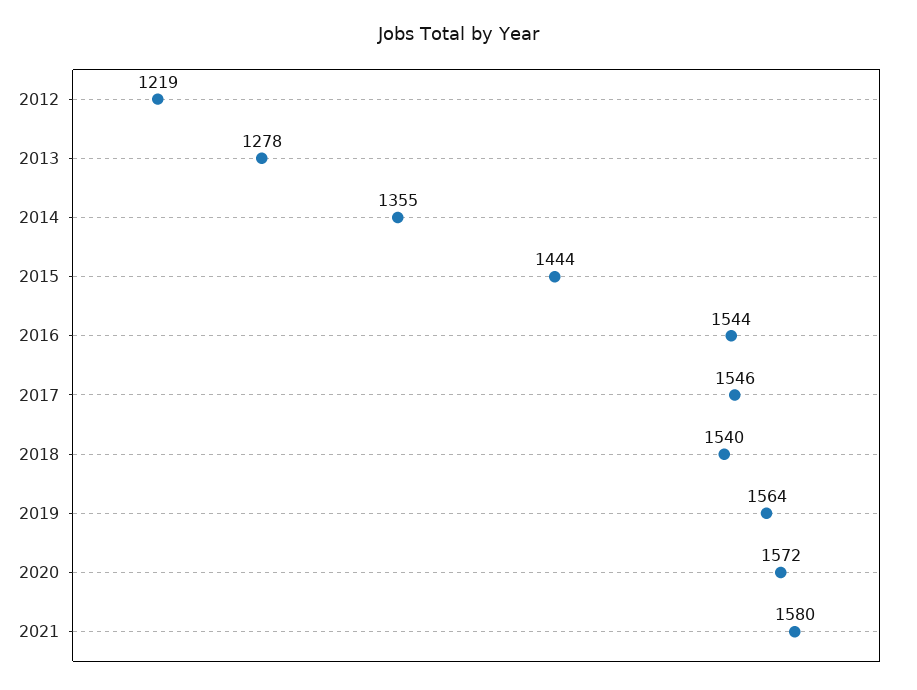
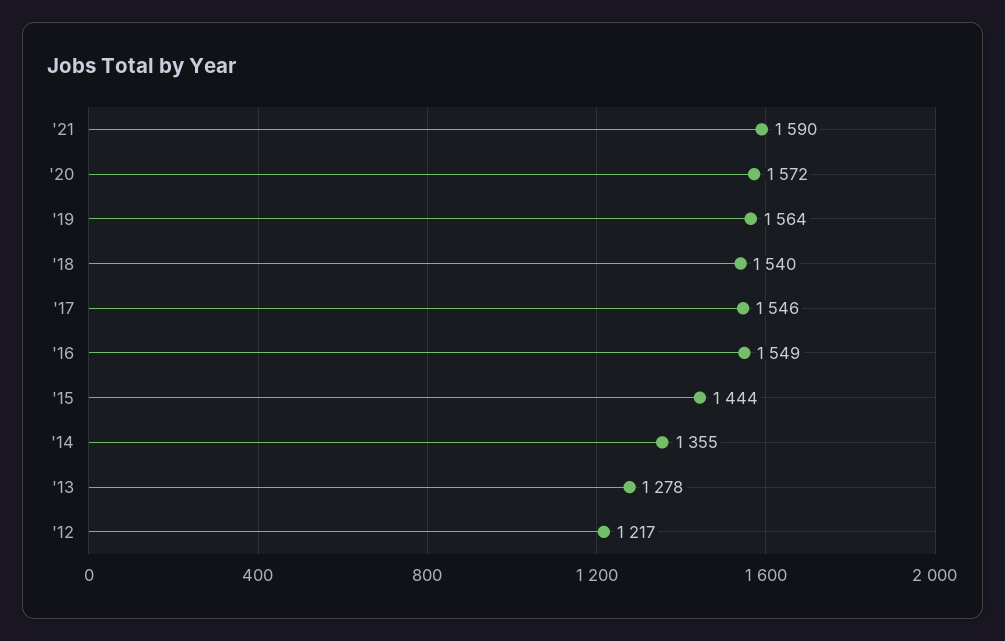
2012: 1219 -> 1217
2016: 1544 -> 1549
2021: 1580 -> 1590

